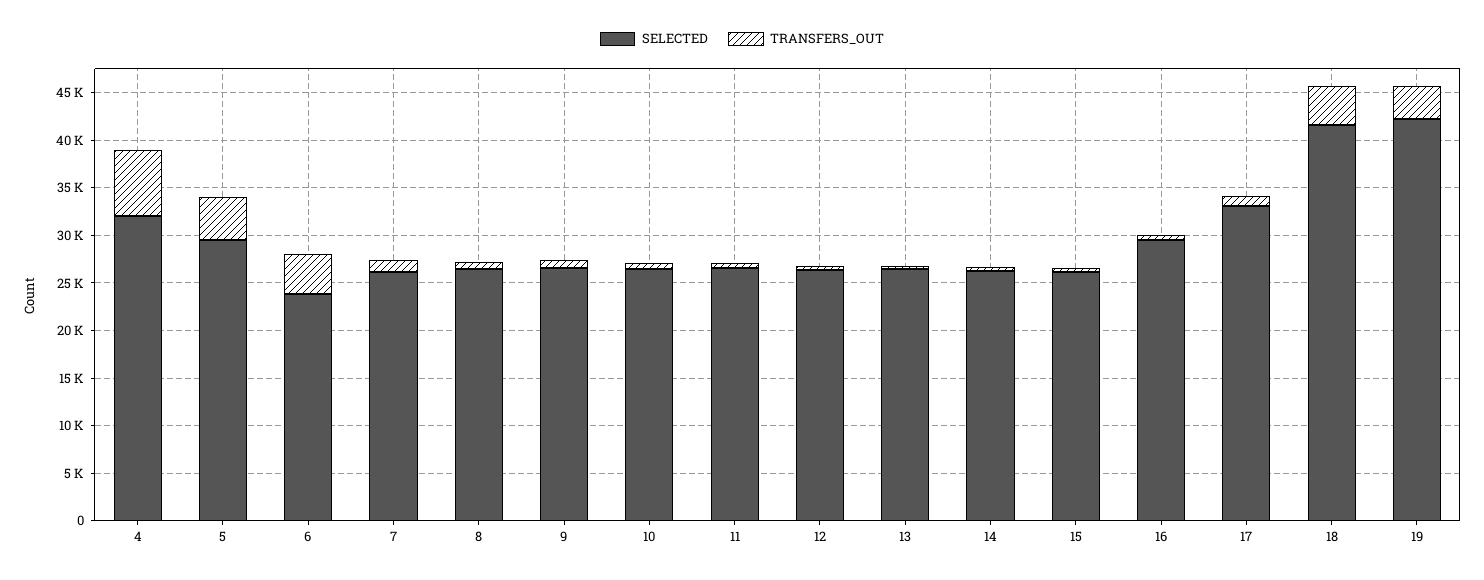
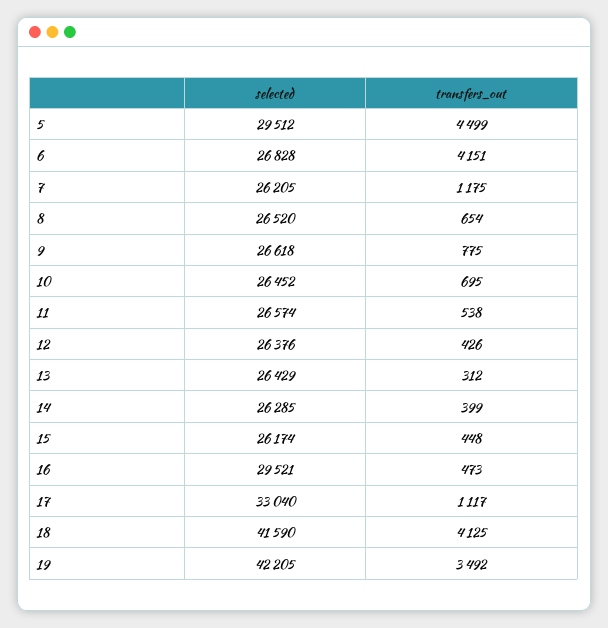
SELECTED, 4: 32000 -> none
TRANSFERS_OUT, 4: 7000 -> none
SELECTED, 6: 24000 -> 26828

